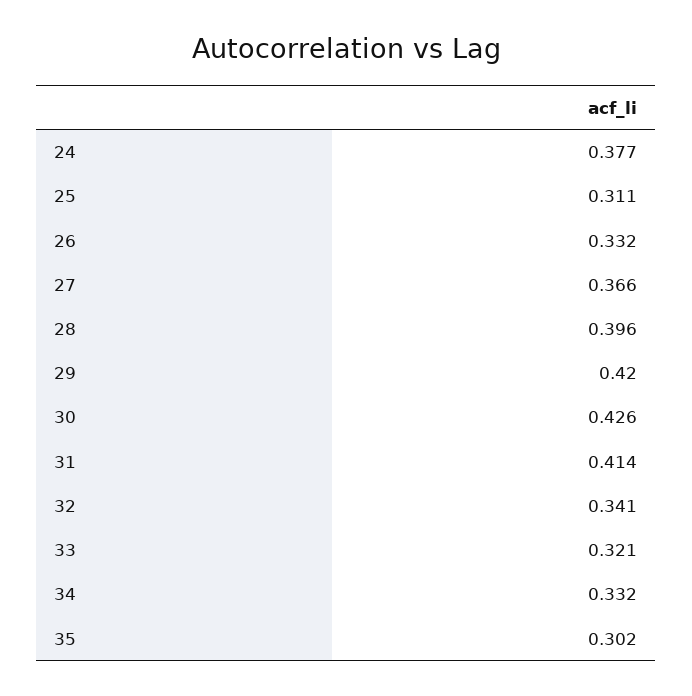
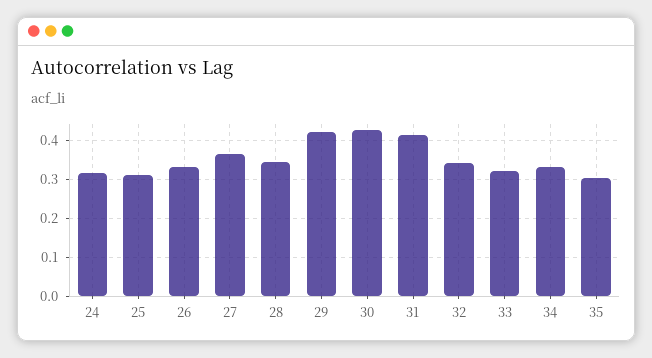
24: 0.377 -> 0.32
28: 0.396 -> 0.34

